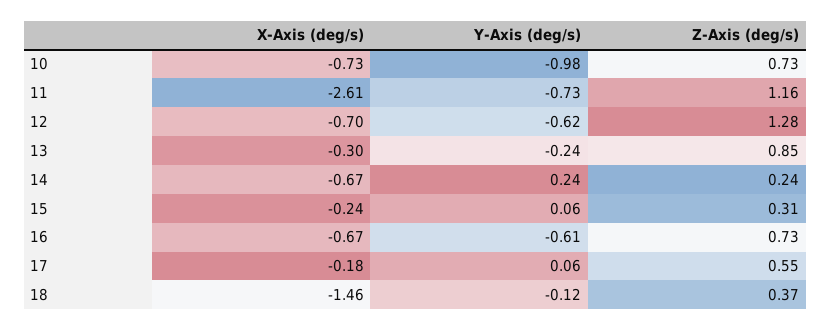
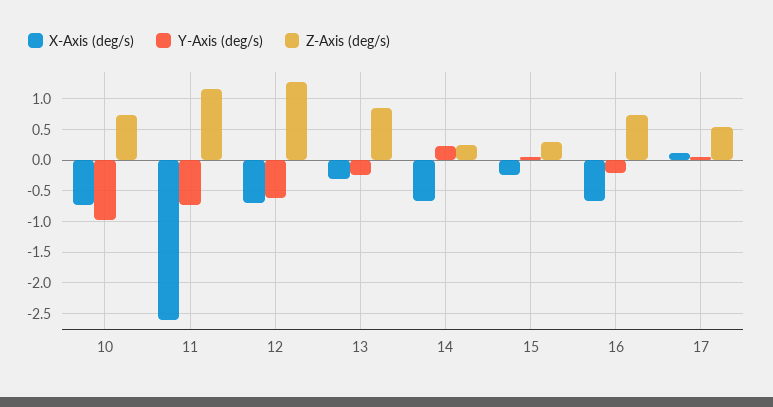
Y-Axis (deg/s), 16: -0.61 -> -0.2
X-Axis (deg/s), 17: -0.18 -> 0.1
X-Axis (deg/s), 18: -1.46 -> none
Y-Axis (deg/s), 18: -0.12 -> none
Z-Axis (deg/s), 18: 0.37 -> none

